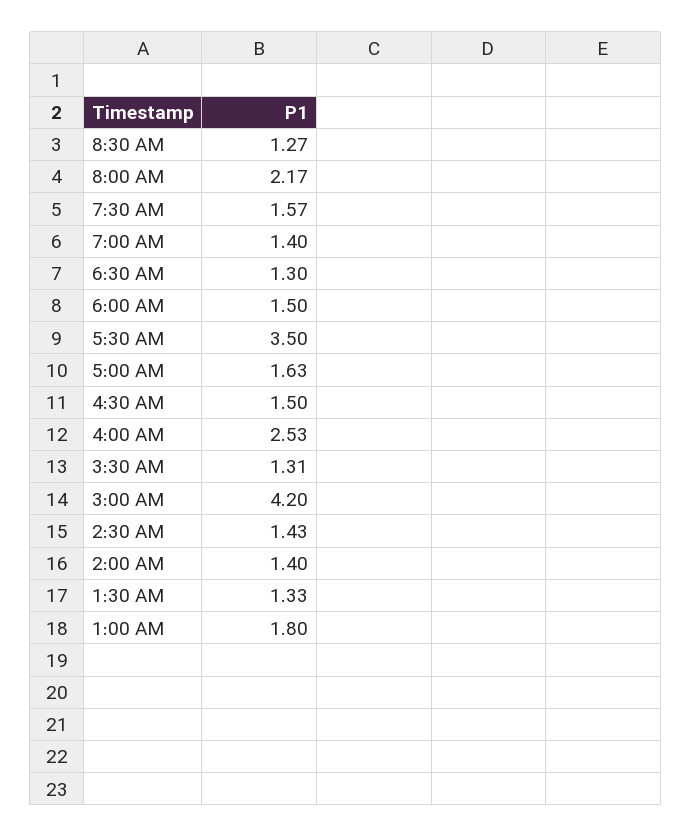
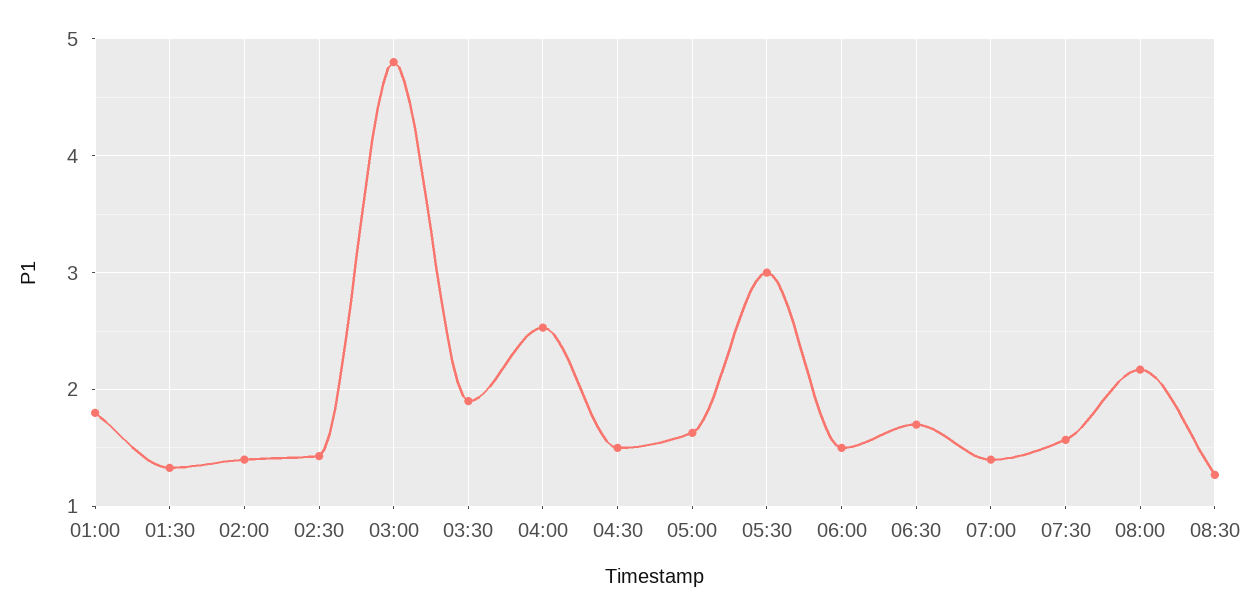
6:30 AM: 1.3 -> 1.7
5:30 AM: 3.5 -> 3
3:30 AM: 1.31 -> 1.9
3:00 AM: 4.2 -> 4.8

